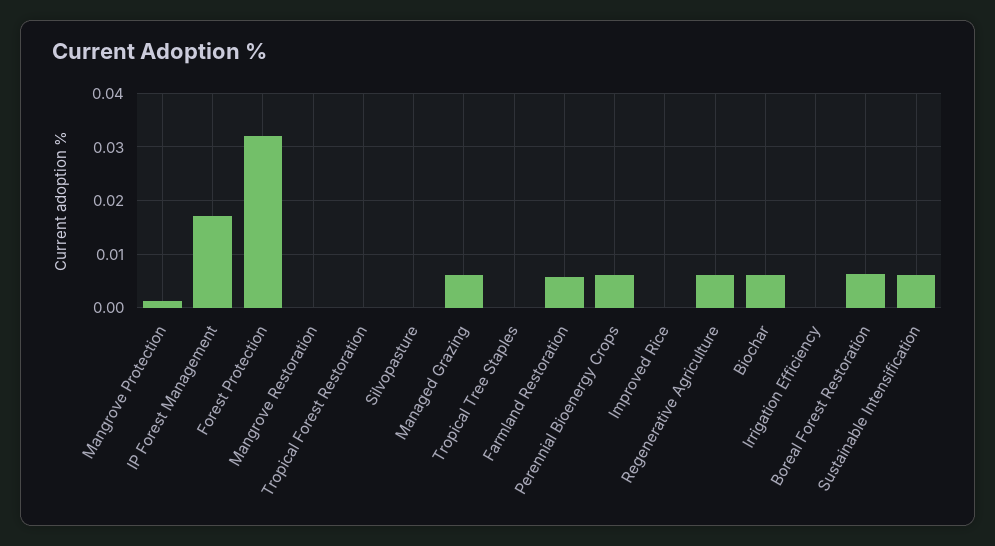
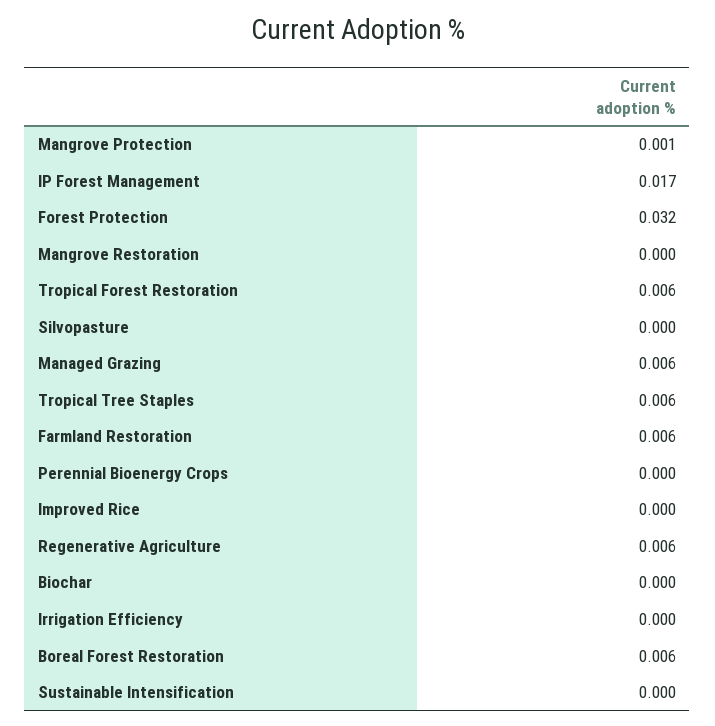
Tropical Forest Restoration: 0 -> 0.006
Tropical Tree Staples: 0 -> 0.006
Perennial Bioenergy Crops: 0.006 -> 0
Biochar: 0.006 -> 0
Sustainable Intensification: 0.006 -> 0

